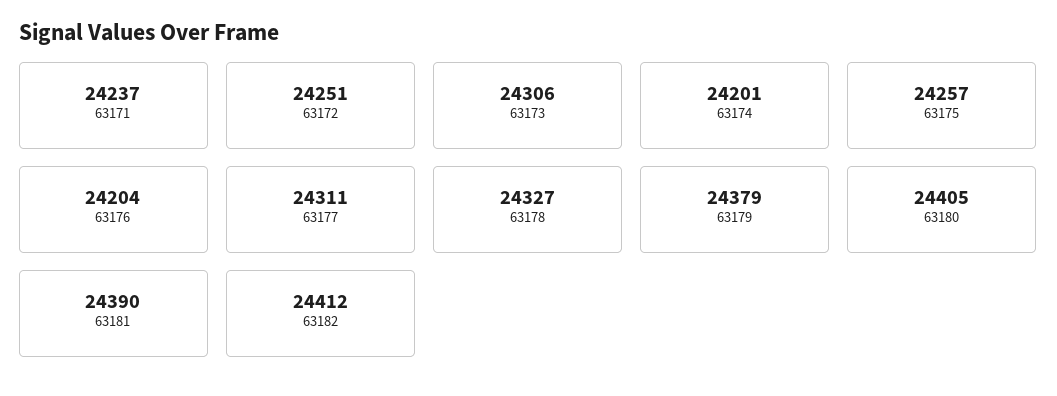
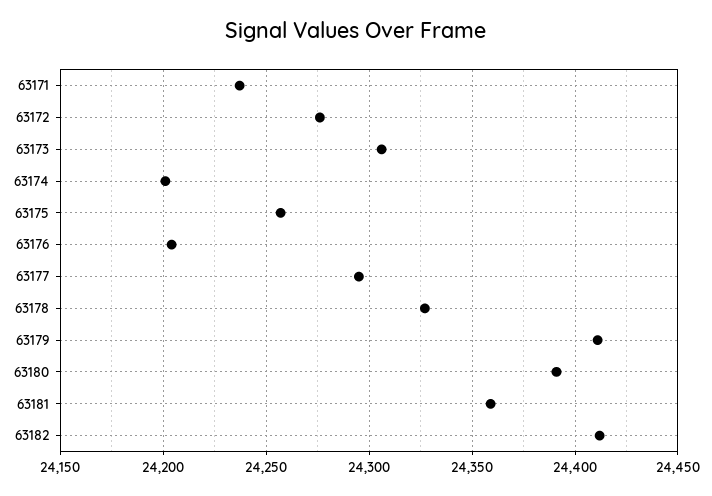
63172: 24251 -> 24275
63177: 24311 -> 24295
63179: 24379 -> 24410
63180: 24405 -> 24390
63181: 24390 -> 24360

